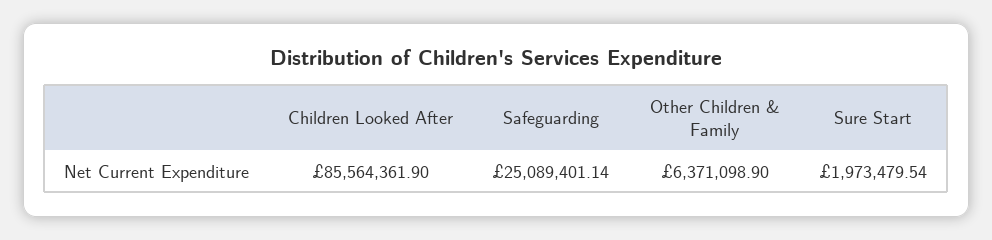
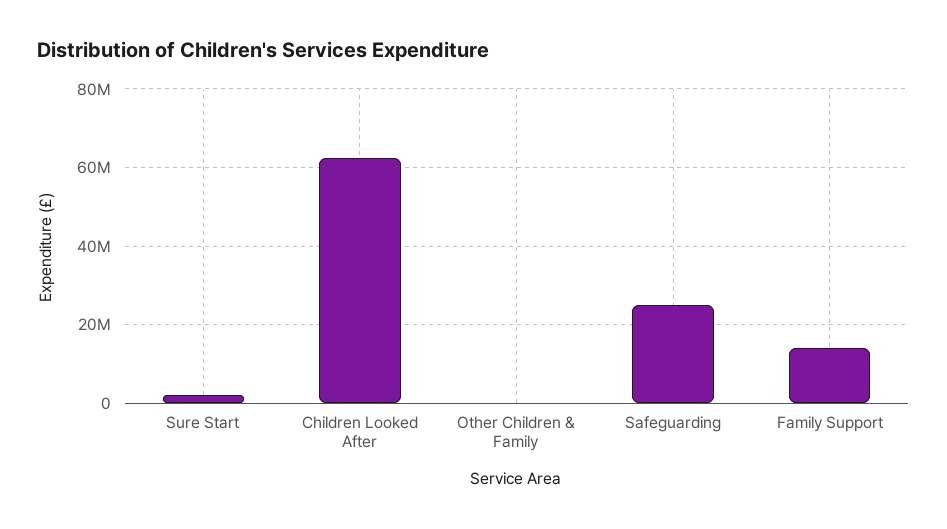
Children Looked After: 85564361.9 -> 62000000
Other Children & Family: 6371098.9 -> 0
Family Support: none -> 14000000

